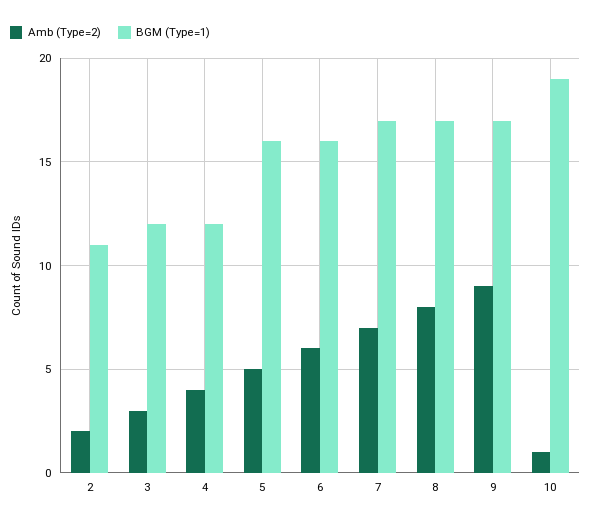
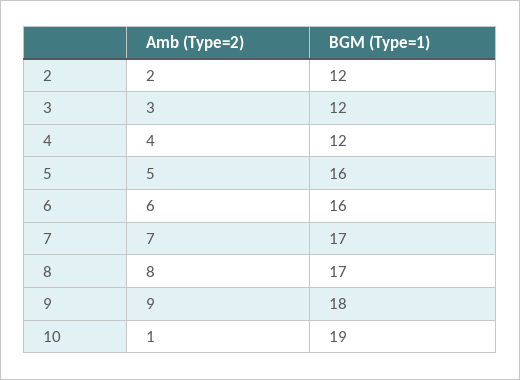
BGM (Type=1), 2: 11 -> 12
BGM (Type=1), 9: 17 -> 18

